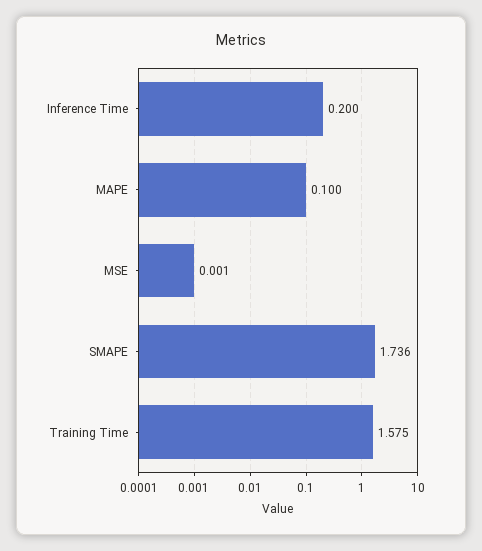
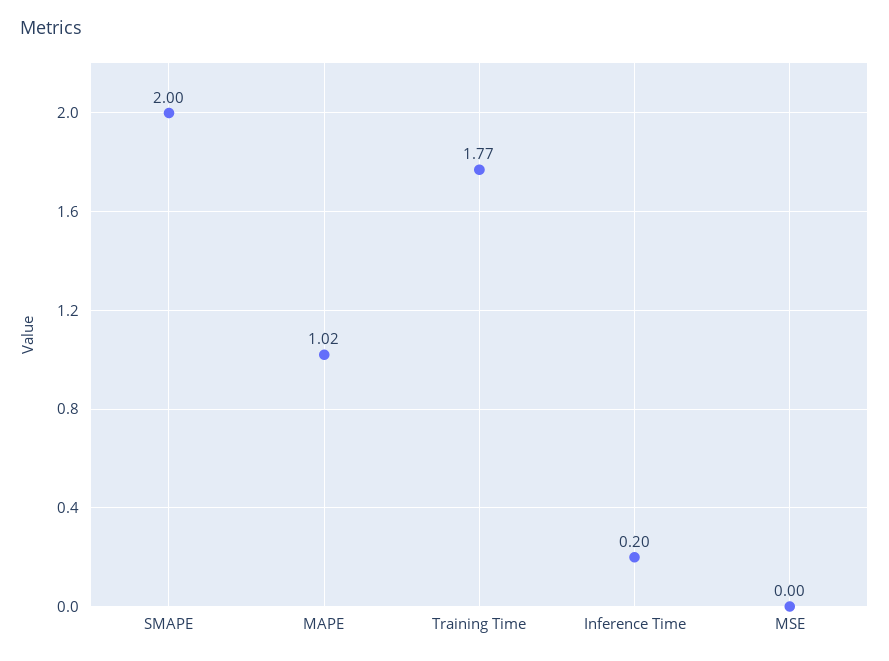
MAPE: 0.1 -> 1.02
SMAPE: 1.736 -> 2
Training Time: 1.575 -> 1.77

